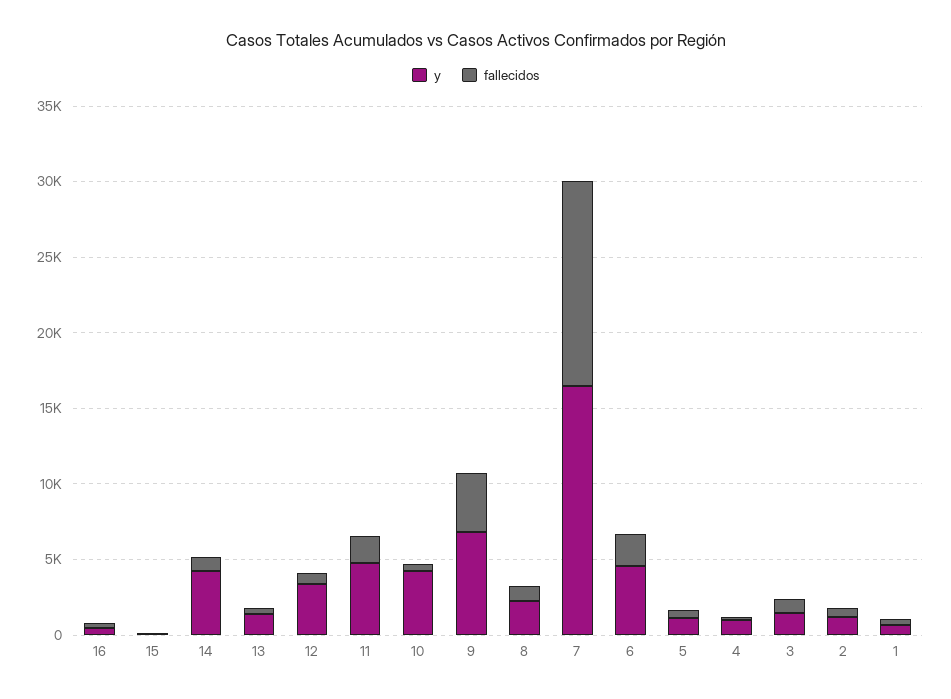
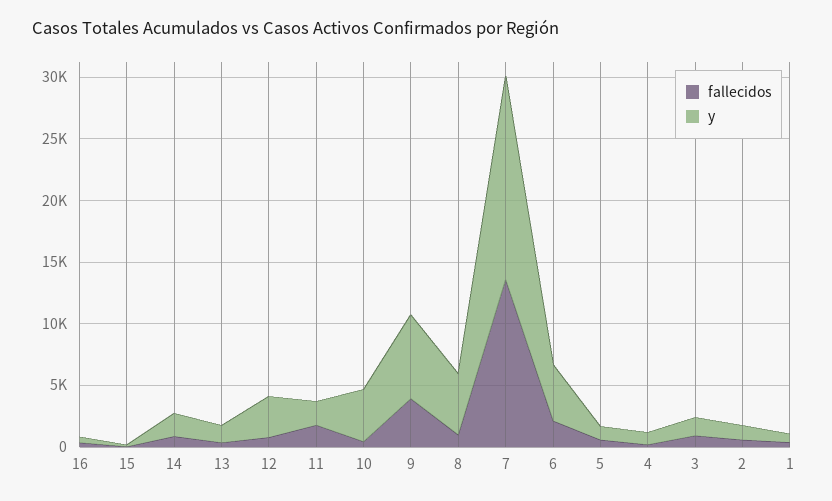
y, 14: 4000 -> 2000
y, 11: 5000 -> 2000
y, 8: 2000 -> 5000

